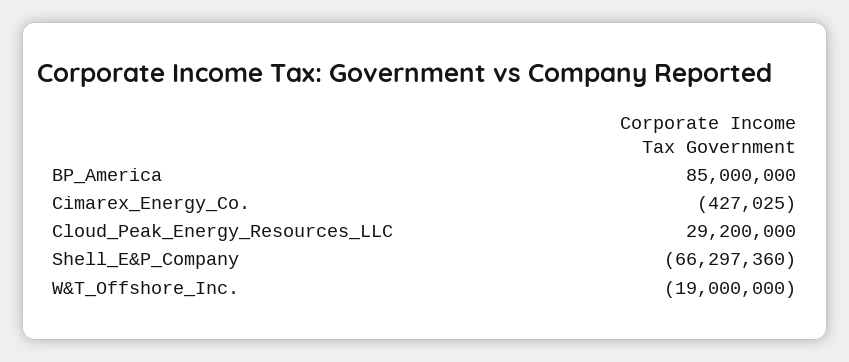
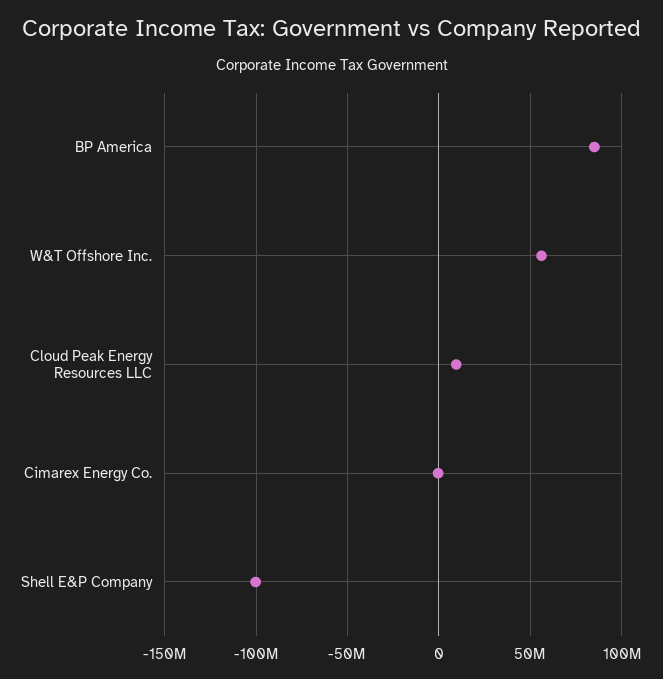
Cloud_Peak_Energy_Resources_LLC: 29200000 -> 10000000
Shell_E&P_Company: -66297360 -> -100000000
W&T_Offshore_Inc.: -19000000 -> 55000000

